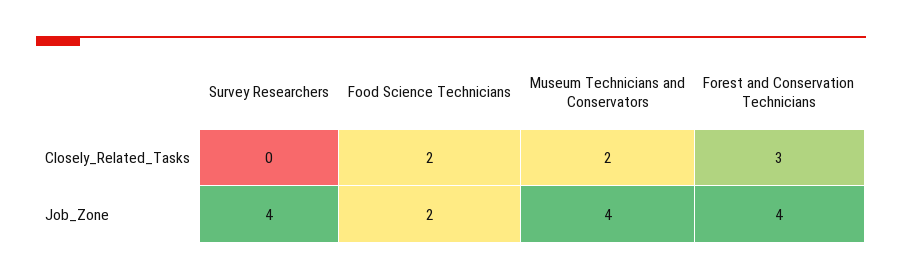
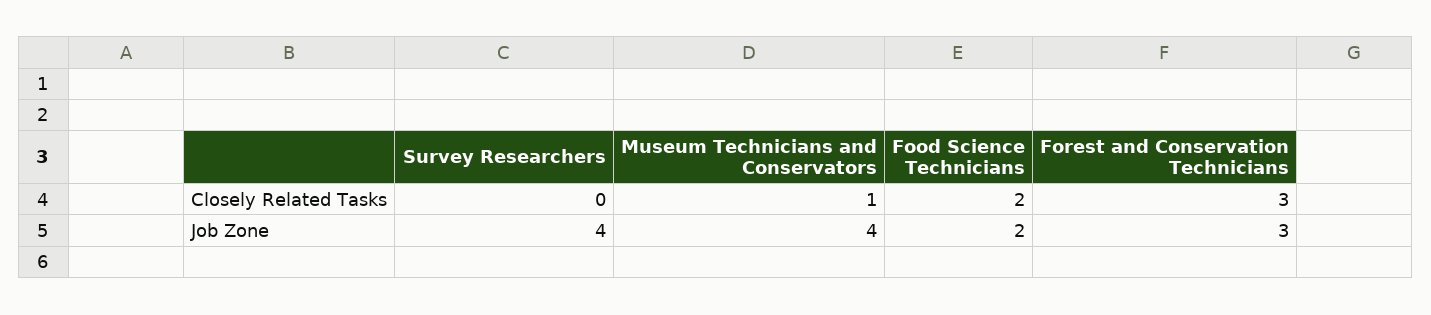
Museum Technicians and Conservators, Closely_Related_Tasks: 2 -> 1
Forest and Conservation Technicians, Job_Zone: 4 -> 3

